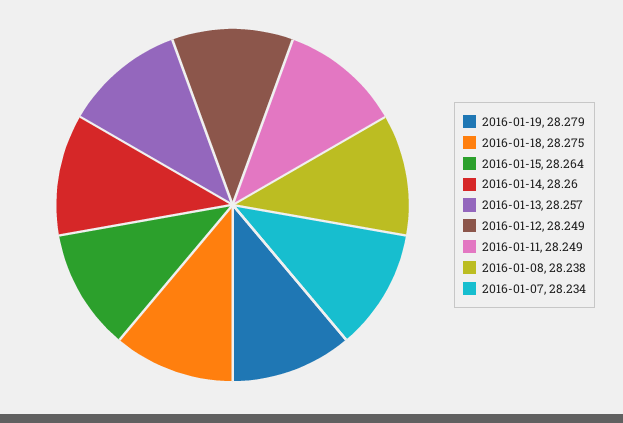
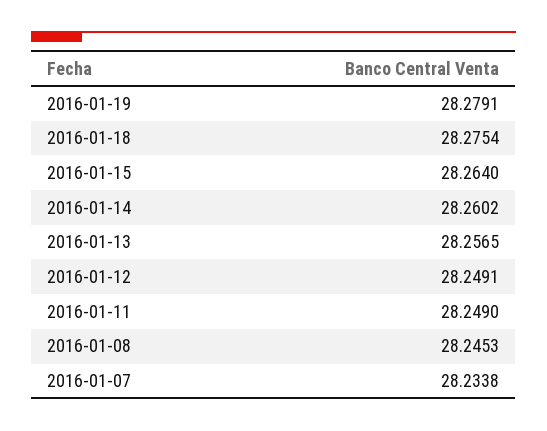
2016-01-08: 28.238 -> 28.2453

